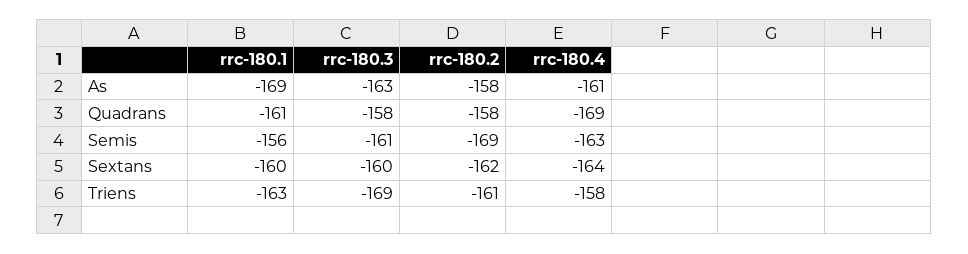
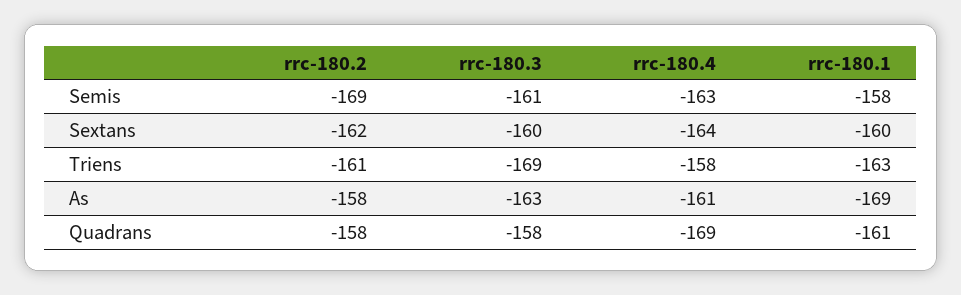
rrc-180.1, Semis: -156 -> -158

